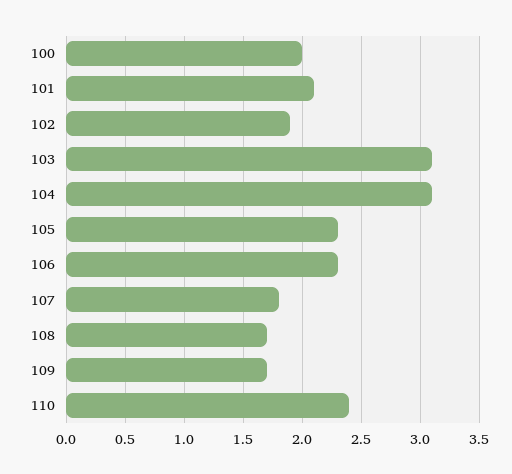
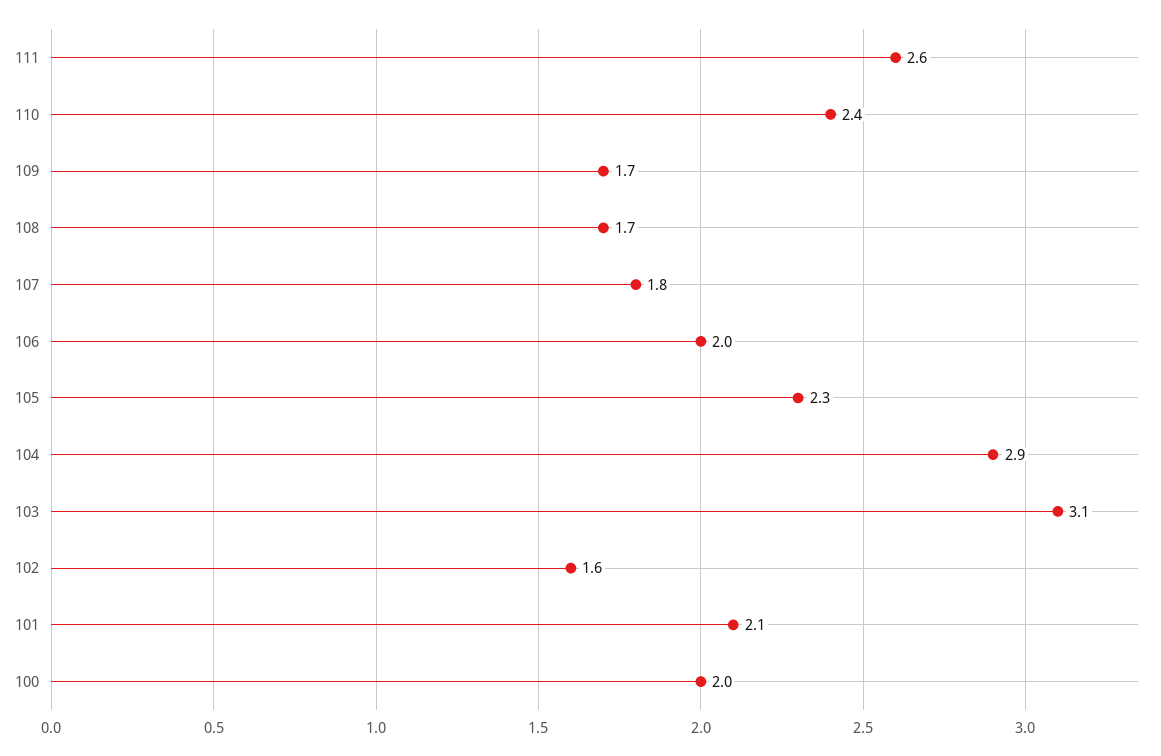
102: 1.9 -> 1.6
104: 3.1 -> 2.9
106: 2.3 -> 2
111: none -> 2.6

